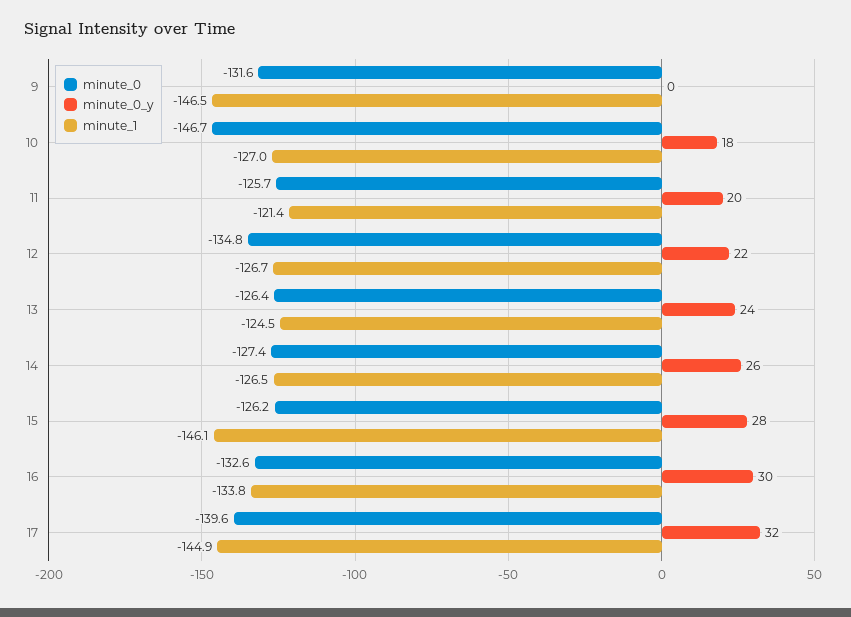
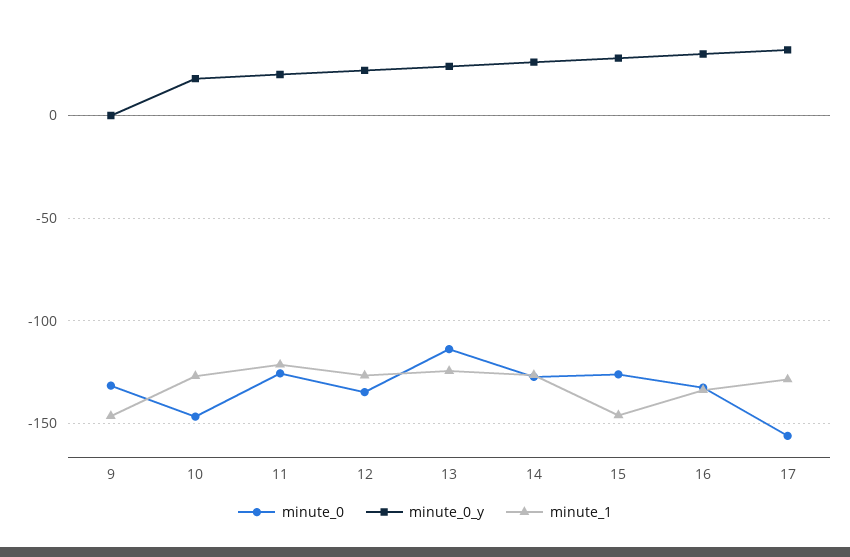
minute_0, 13: -126.4 -> -115
minute_0, 17: -139.6 -> -155
minute_1, 17: -144.9 -> -130

